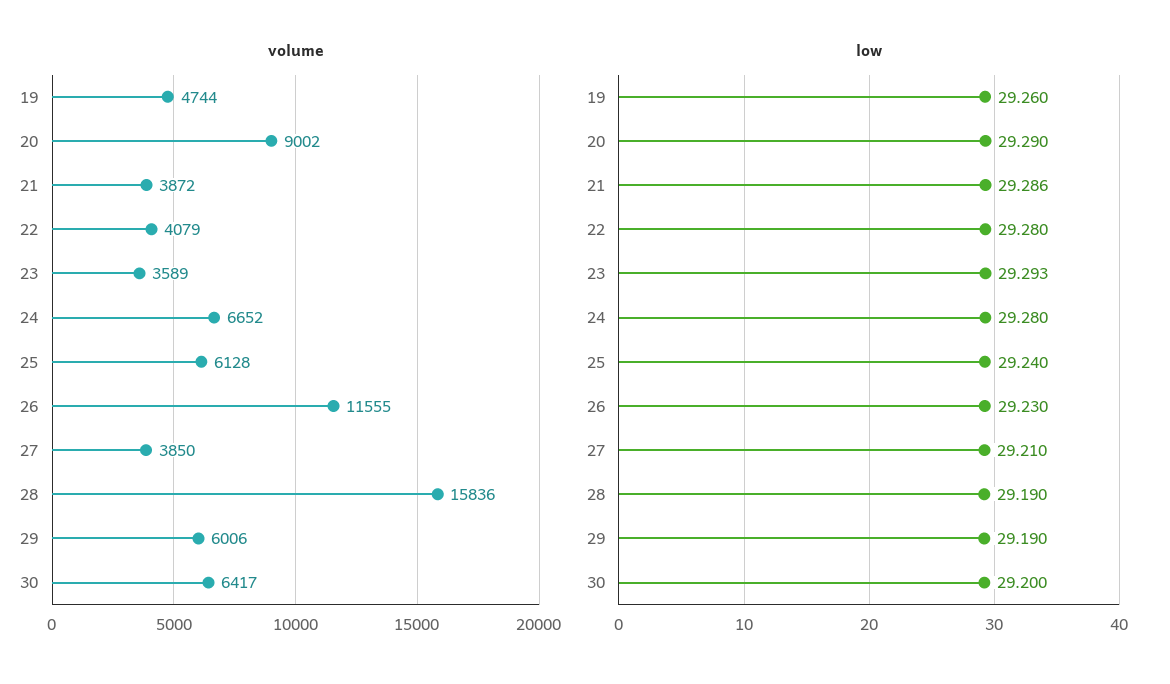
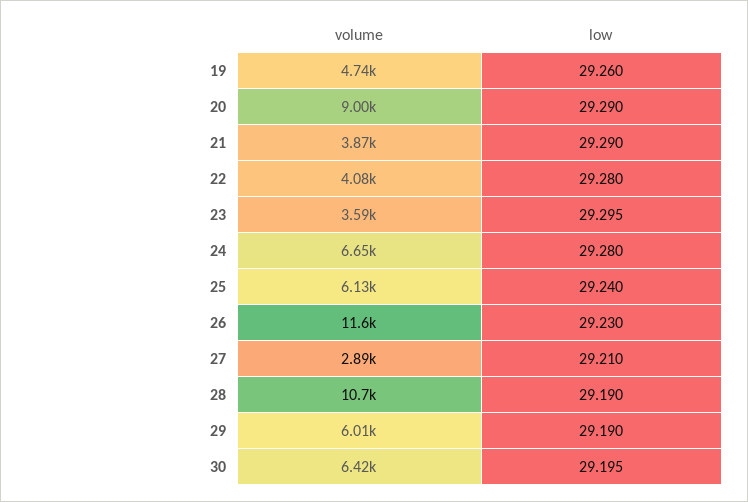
volume, 27: 3850 -> 2890
volume, 28: 15836 -> 10700
low, 21: 29.286 -> 29.29
low, 23: 29.293 -> 29.295
low, 30: 29.2 -> 29.195

